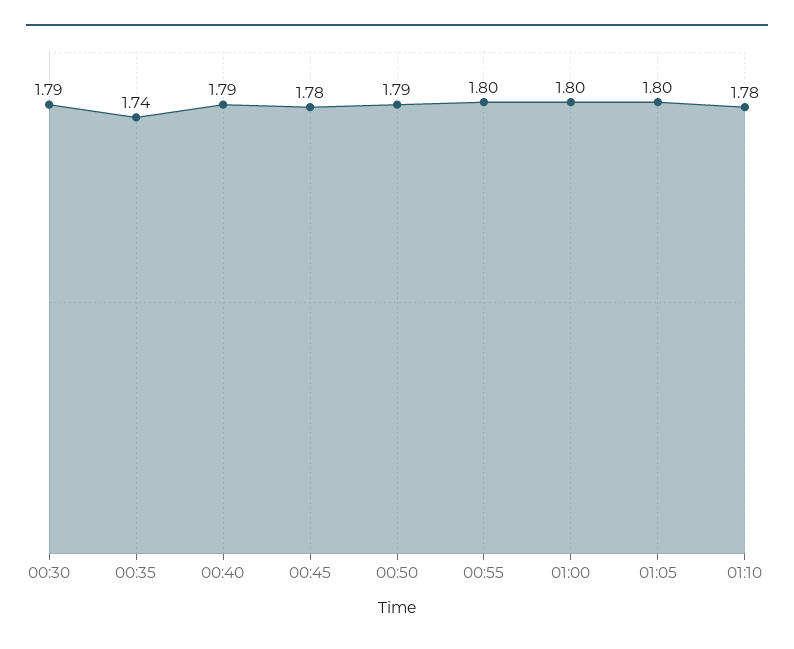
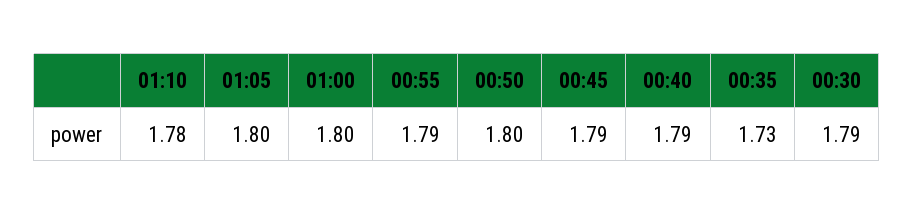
00:35: 1.74 -> 1.73
00:45: 1.78 -> 1.79
00:50: 1.79 -> 1.8
00:55: 1.8 -> 1.79

